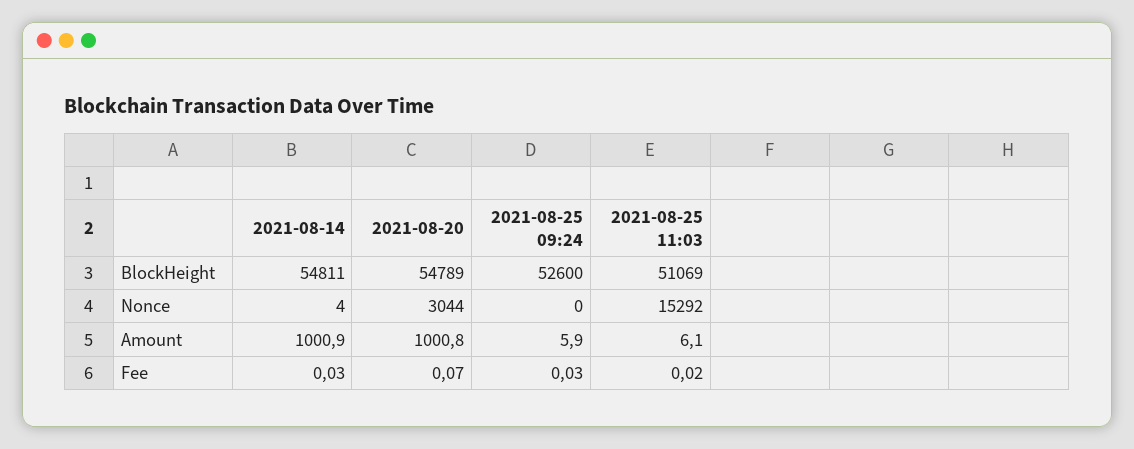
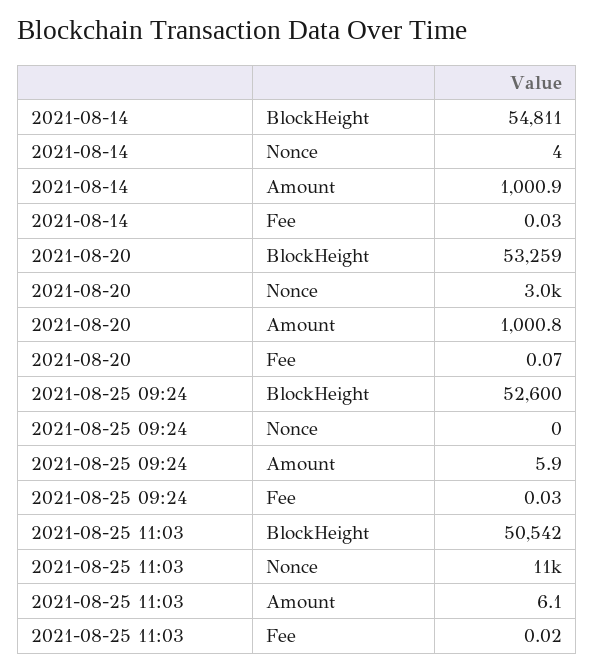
2021-08-20, BlockHeight: 54789 -> 53259
2021-08-25 11:03, BlockHeight: 51069 -> 50542
2021-08-25 11:03, Nonce: 15292 -> 11000

